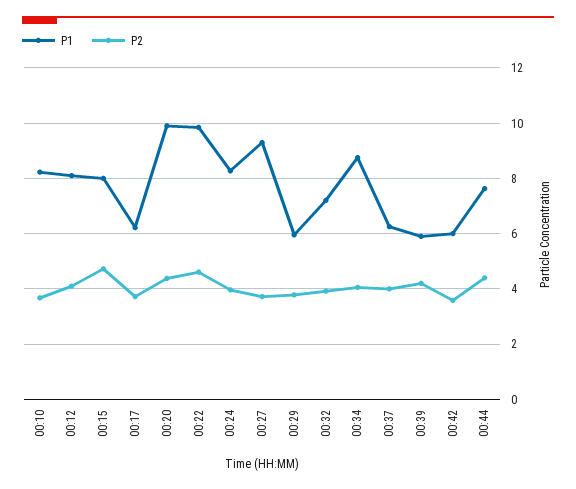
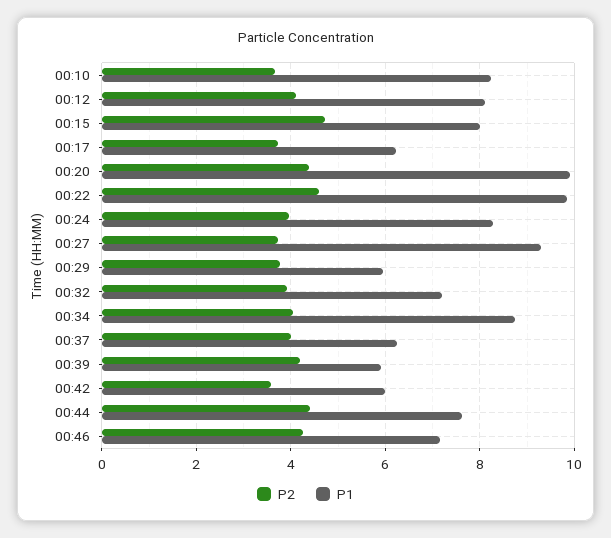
P2, 00:46: none -> 4.2
P1, 00:46: none -> 7.2

